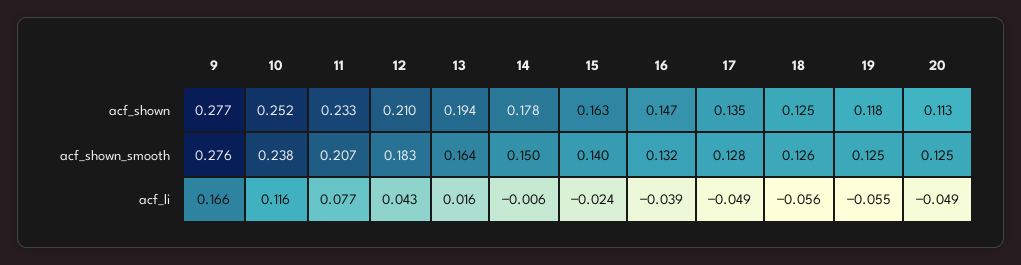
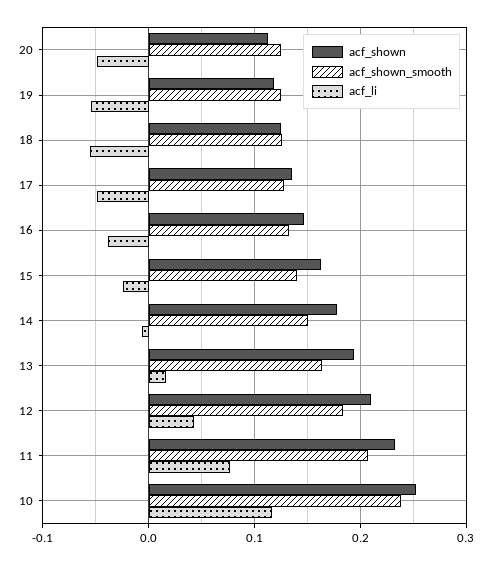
acf_shown, 9: 0.277 -> none
acf_shown_smooth, 9: 0.276 -> none
acf_li, 9: 0.166 -> none

